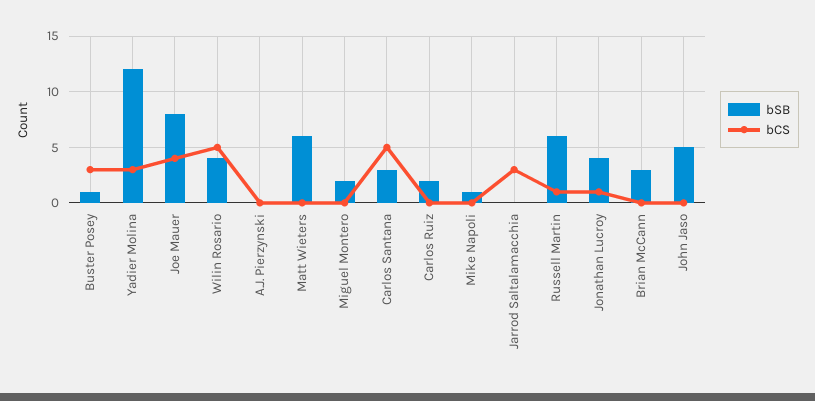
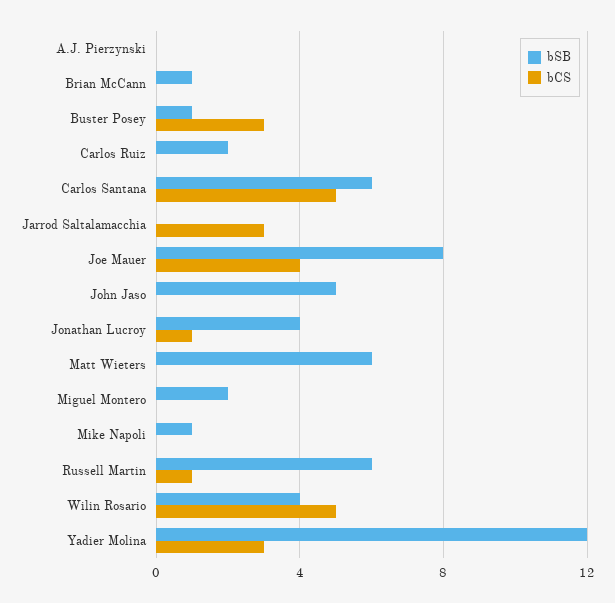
bSB, Carlos Santana: 3 -> 6
bSB, Brian McCann: 3 -> 1

